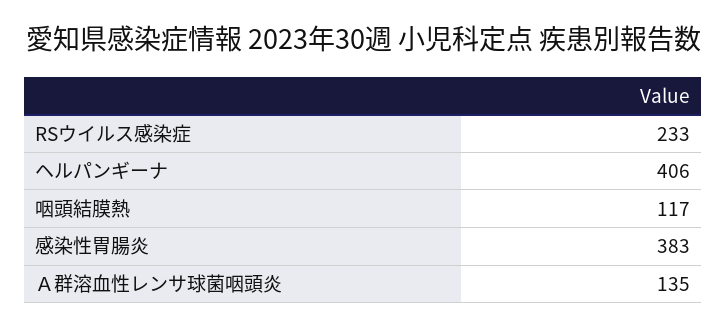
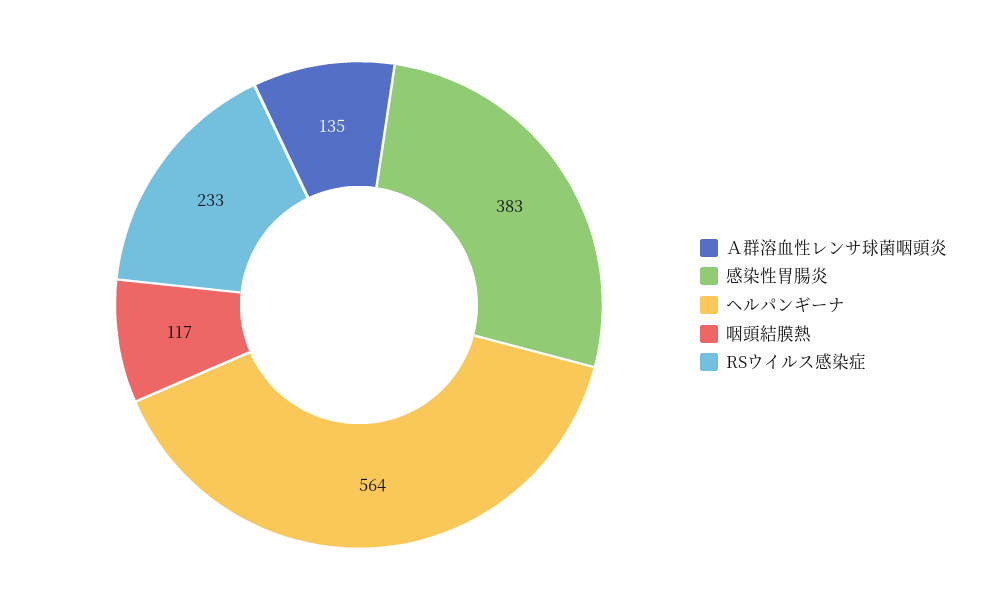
ヘルパンギーナ: 406 -> 564

